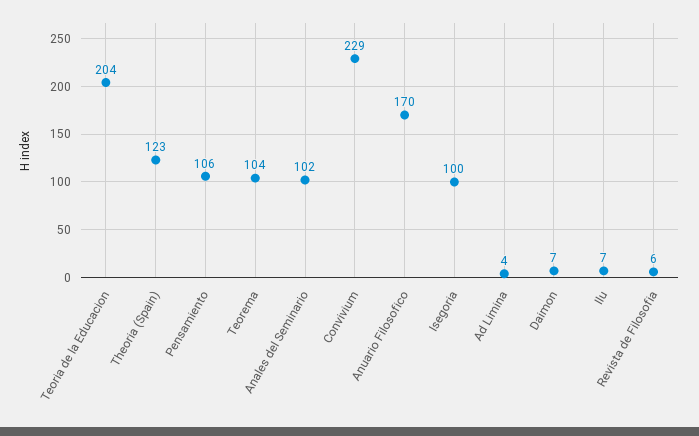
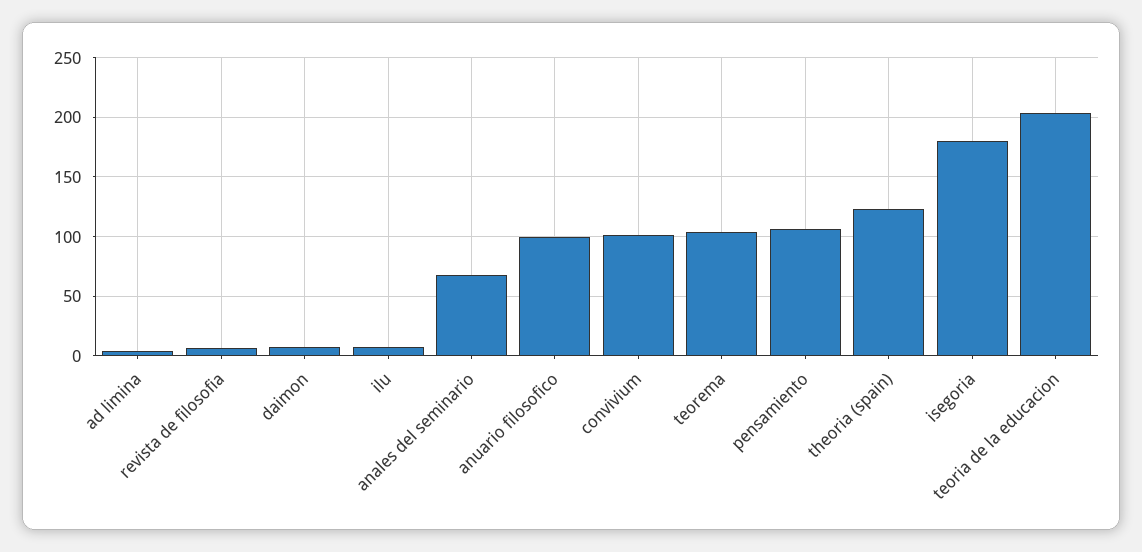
Anales del Seminario: 102 -> 70
Convivium: 229 -> 100
Anuario Filosofico: 170 -> 100
Isegoria: 100 -> 180

